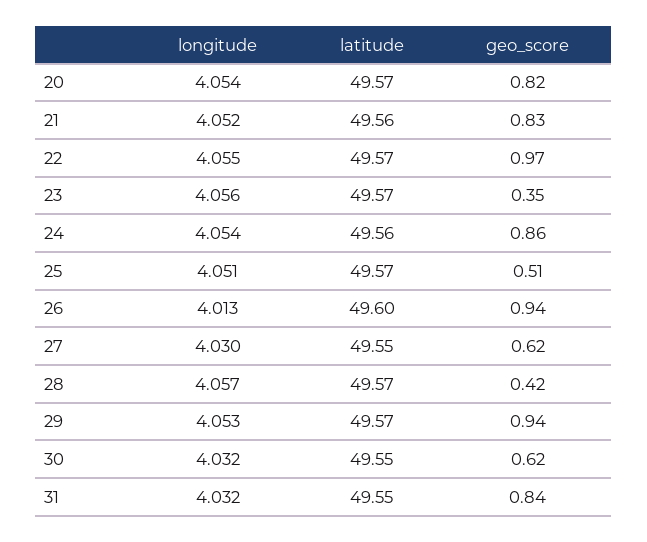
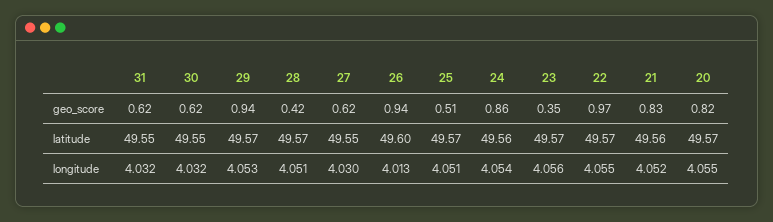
longitude, 20: 4.054 -> 4.055
longitude, 28: 4.057 -> 4.051
geo_score, 31: 0.84 -> 0.62

